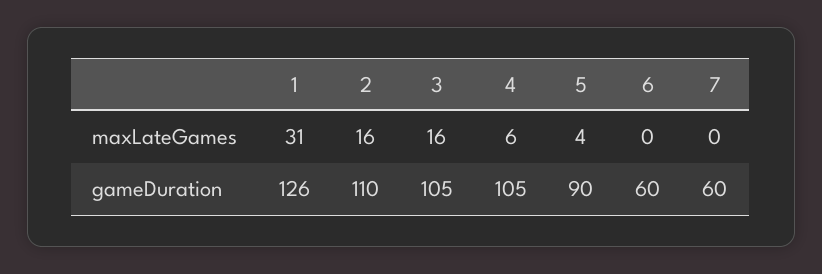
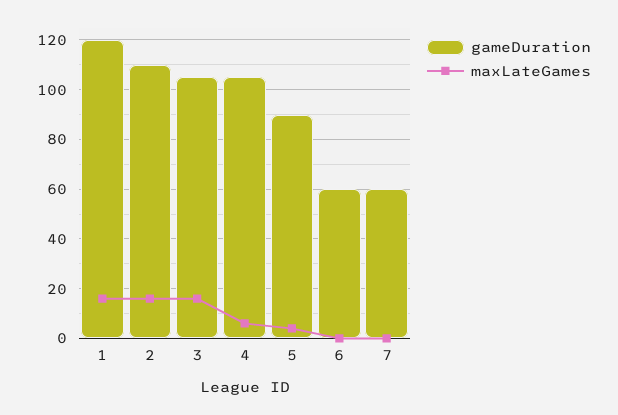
maxLateGames, 1: 31 -> 15
gameDuration, 1: 126 -> 120

